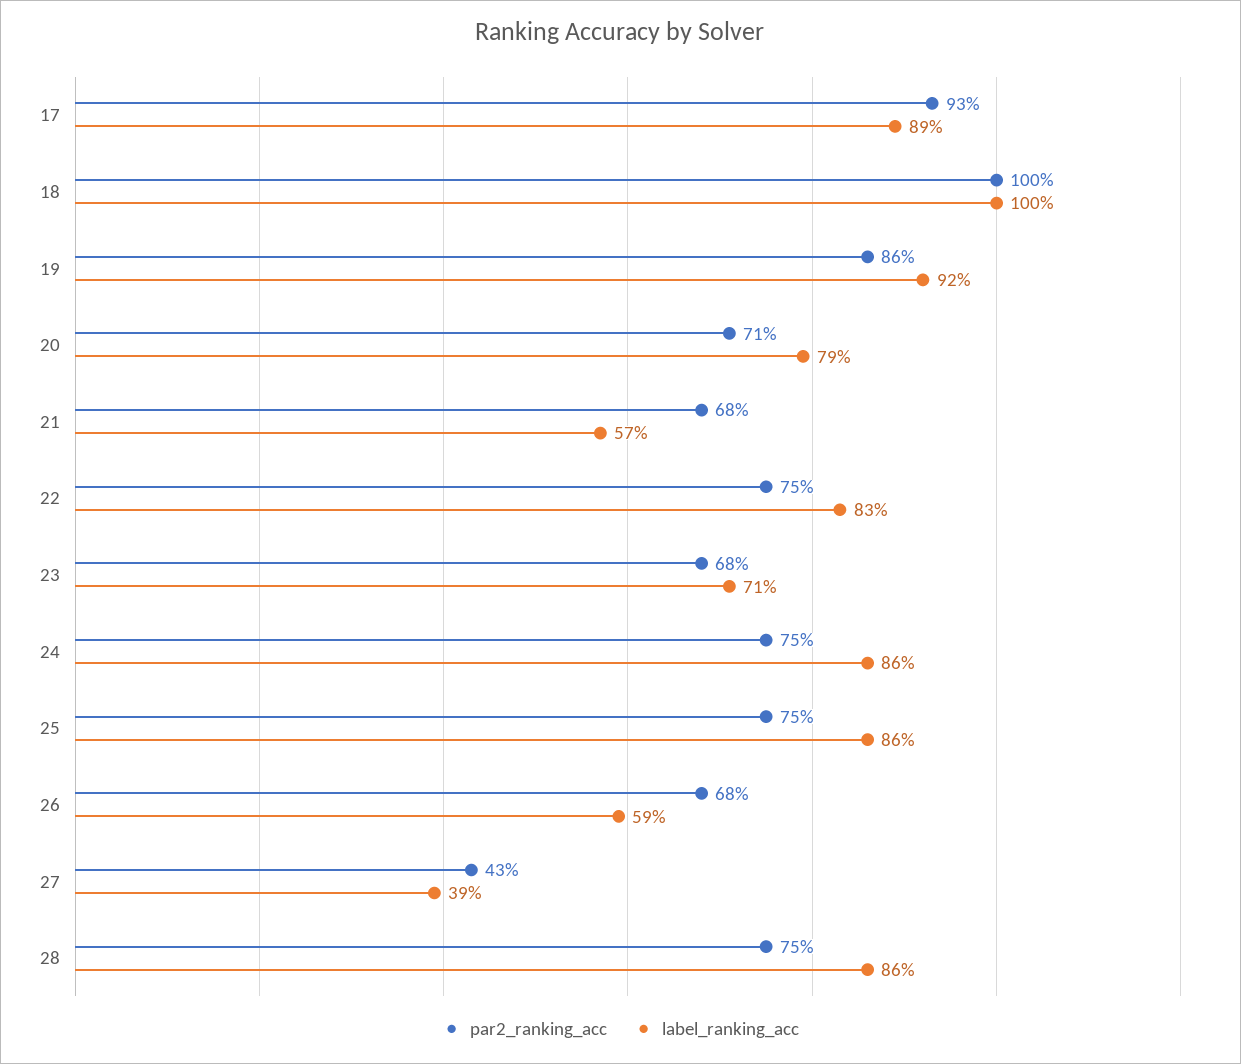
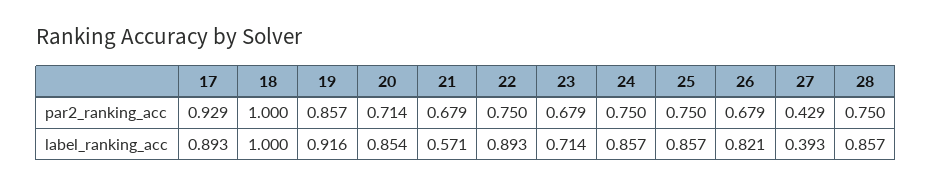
label_ranking_acc, 20: 0.79 -> 0.854
label_ranking_acc, 22: 0.83 -> 0.893
label_ranking_acc, 26: 0.59 -> 0.821

